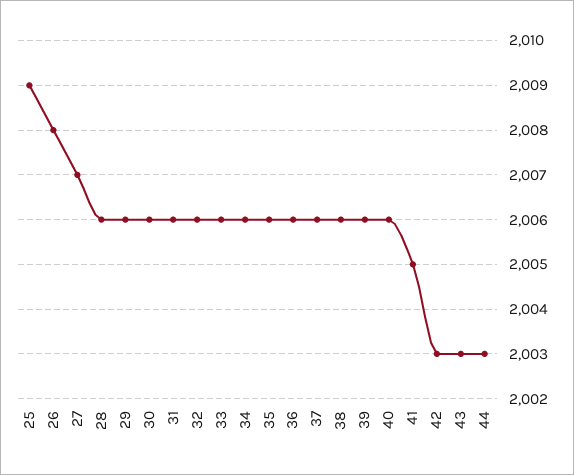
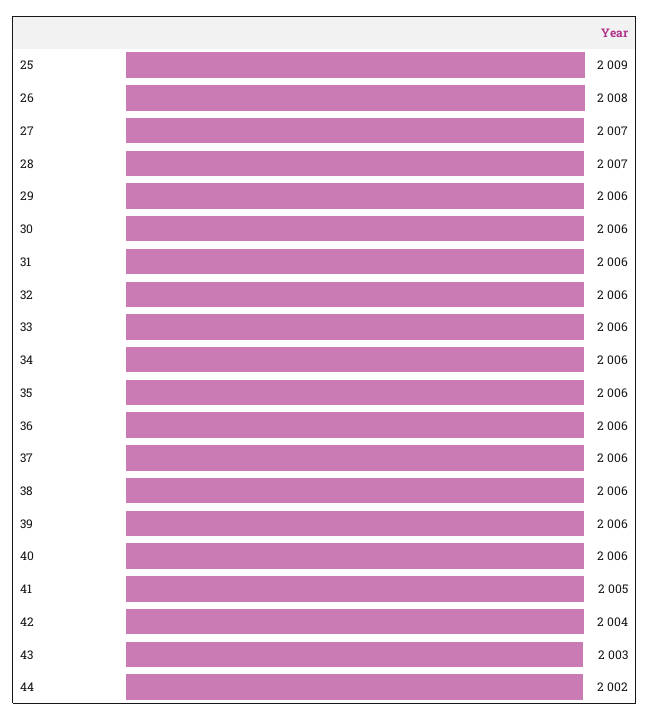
28: 2006 -> 2007
42: 2003 -> 2004
44: 2003 -> 2002

